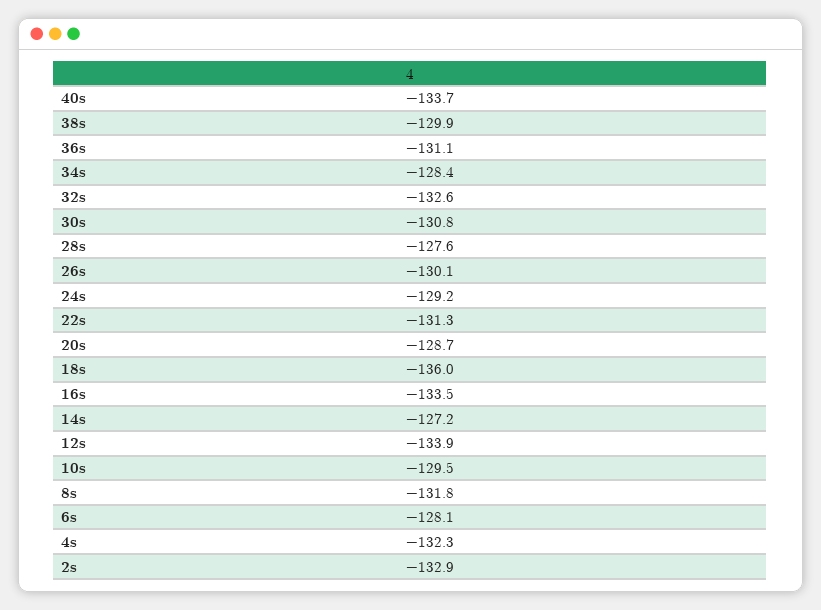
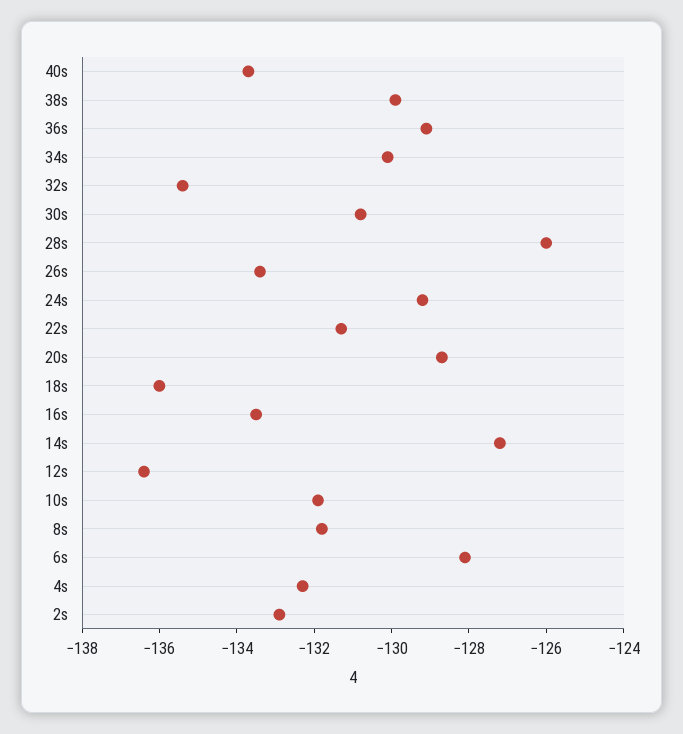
36s: -131.1 -> -129
34s: -128.4 -> -130
32s: -132.6 -> -135.5
28s: -127.6 -> -126
26s: -130.1 -> -133.5
12s: -133.9 -> -136.5
10s: -129.5 -> -132

